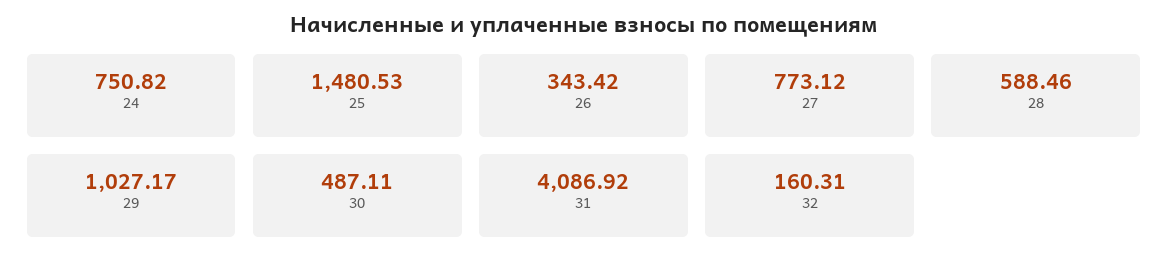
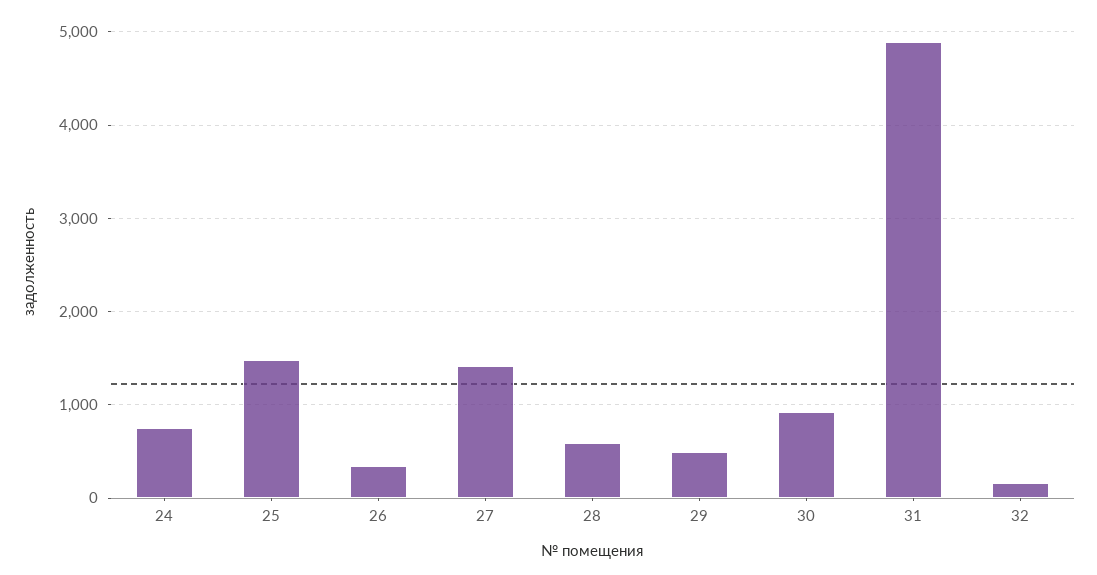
27: 773.12 -> 1400
29: 1027.17 -> 500
30: 487.11 -> 900
31: 4086.92 -> 4900

